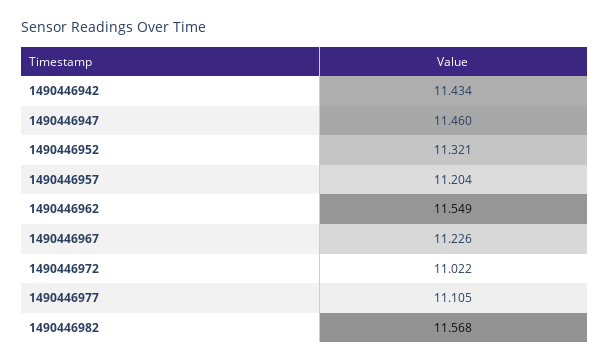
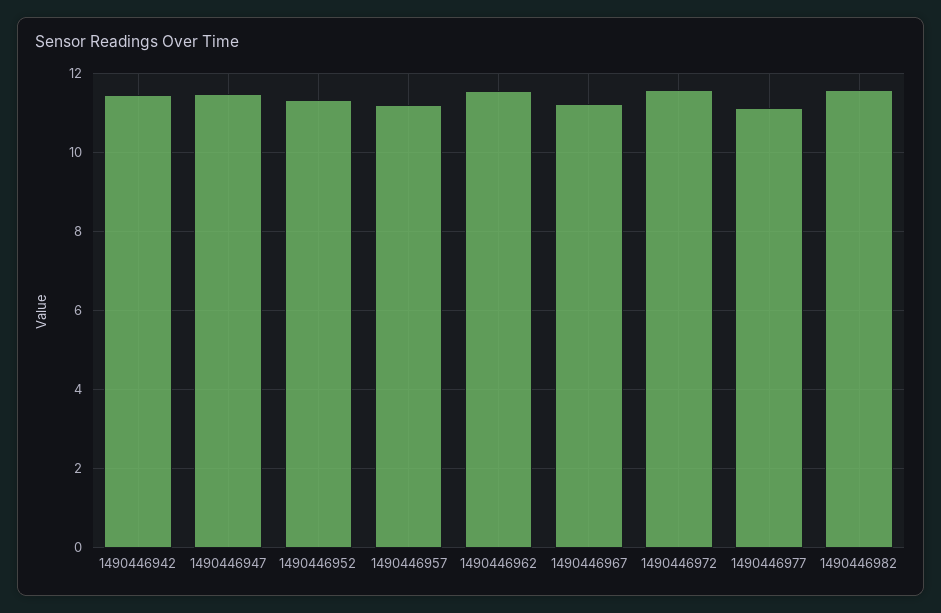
1490446972: 11.022 -> 11.6

